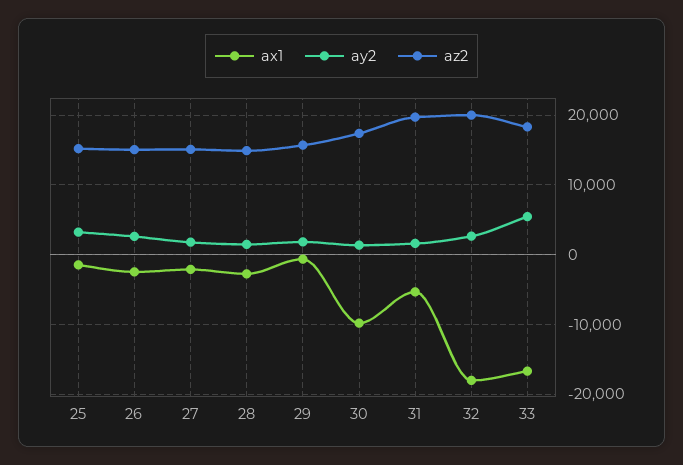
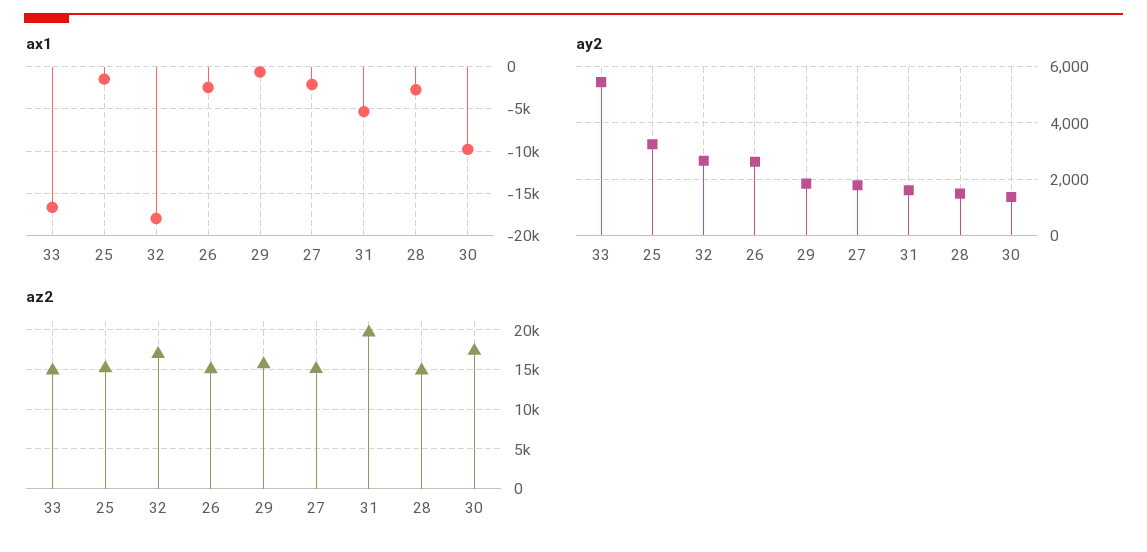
az2, 32: 20000 -> 17000
az2, 33: 18000 -> 15000

